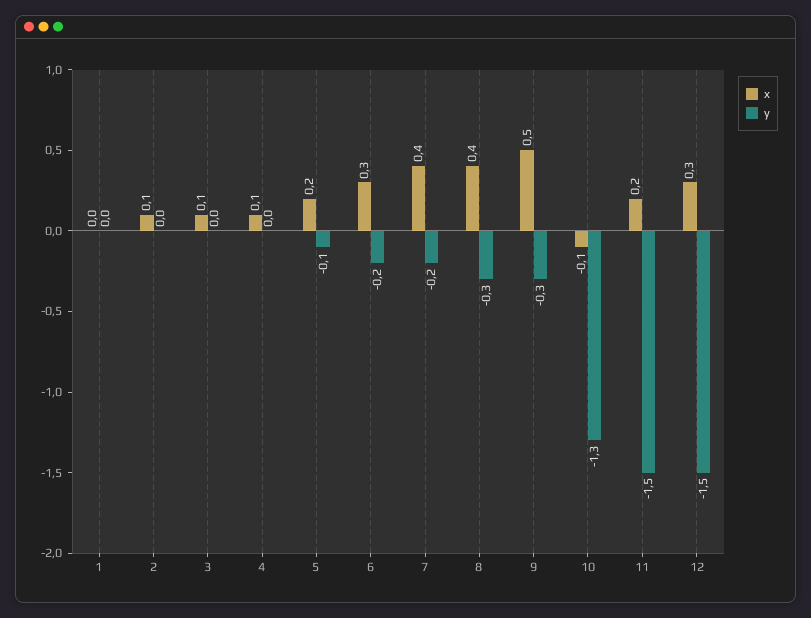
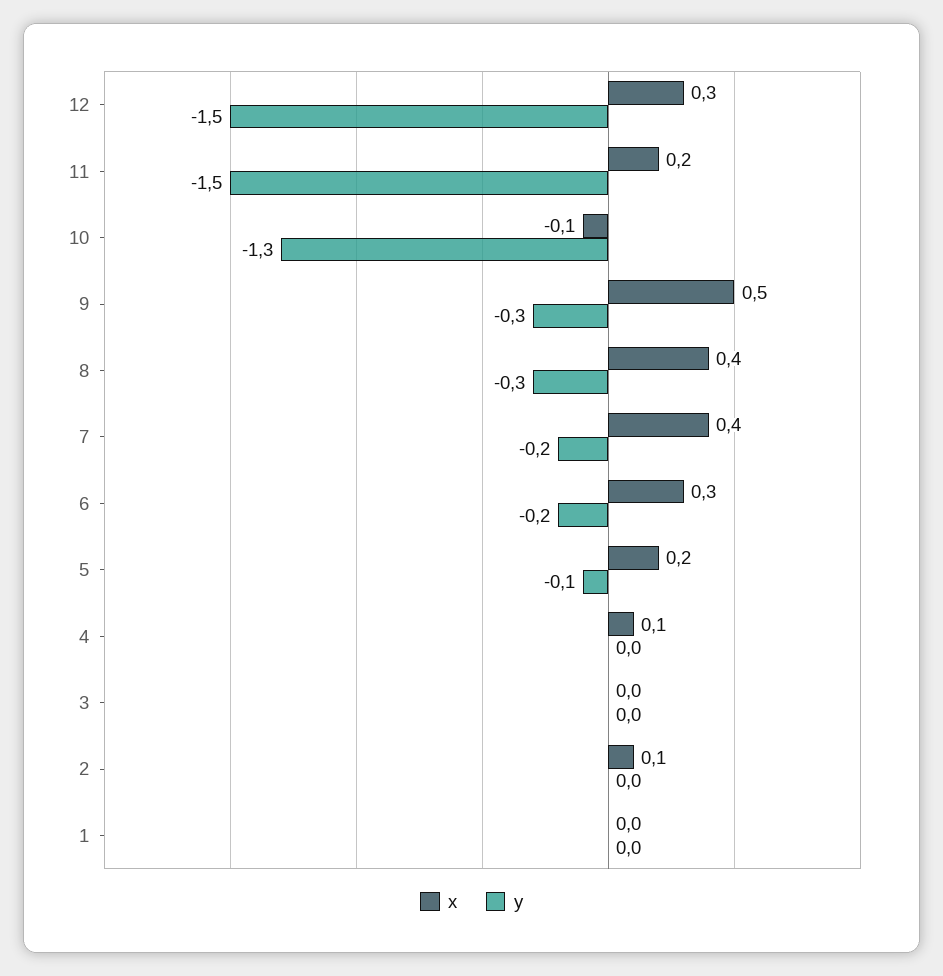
x, 3: 0.1 -> 0

